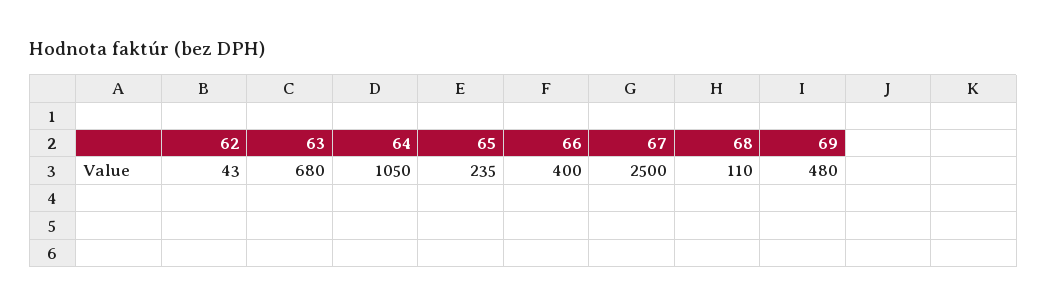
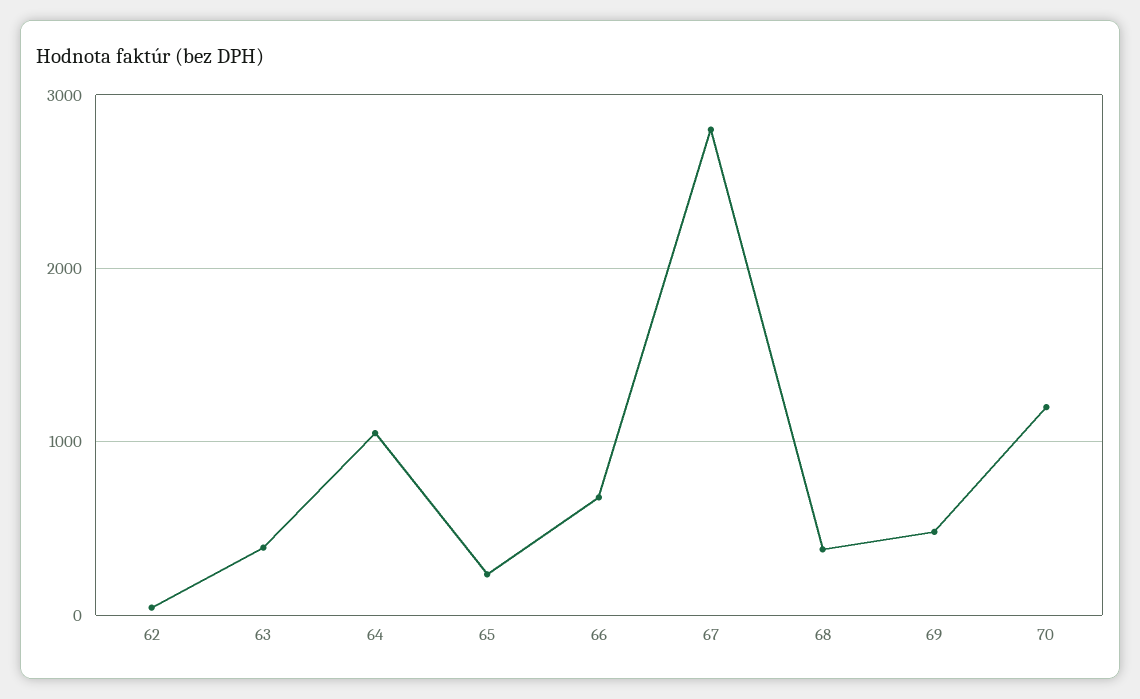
63: 680 -> 400
66: 400 -> 700
67: 2500 -> 2800
68: 110 -> 400
70: none -> 1200

